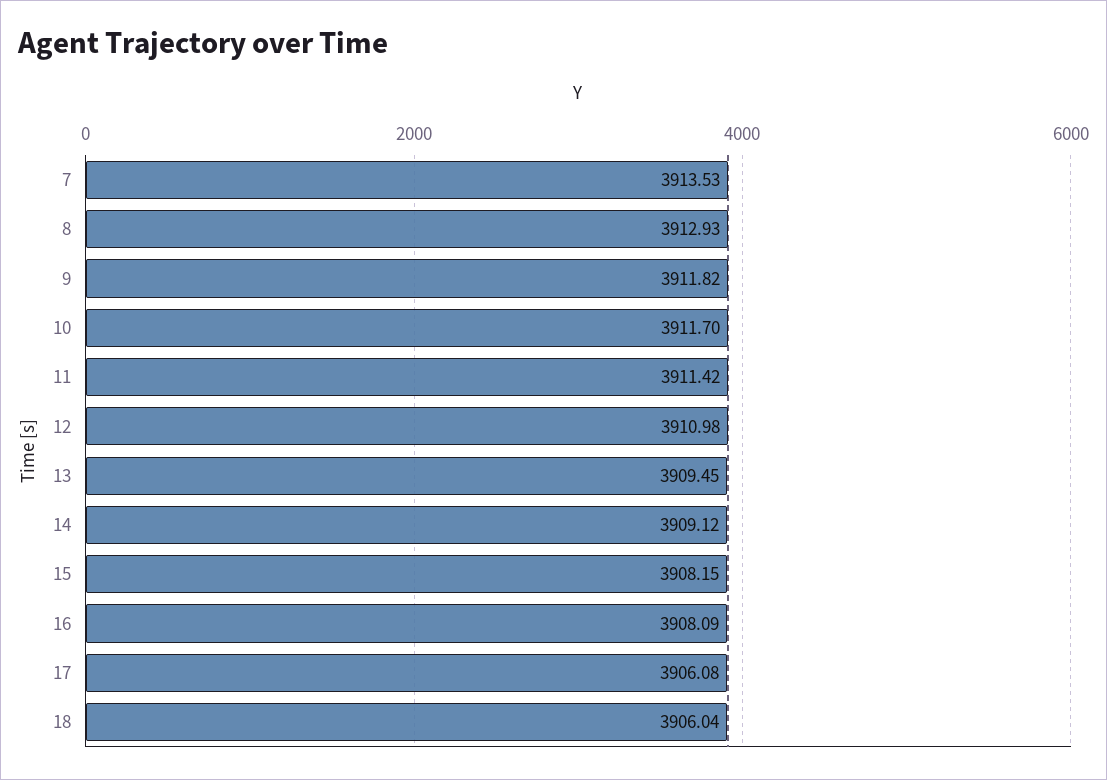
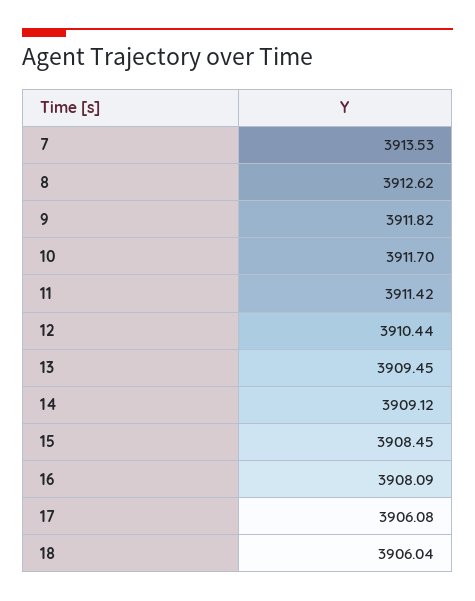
8: 3912.93 -> 3912.62
12: 3910.98 -> 3910.44
15: 3908.15 -> 3908.45

